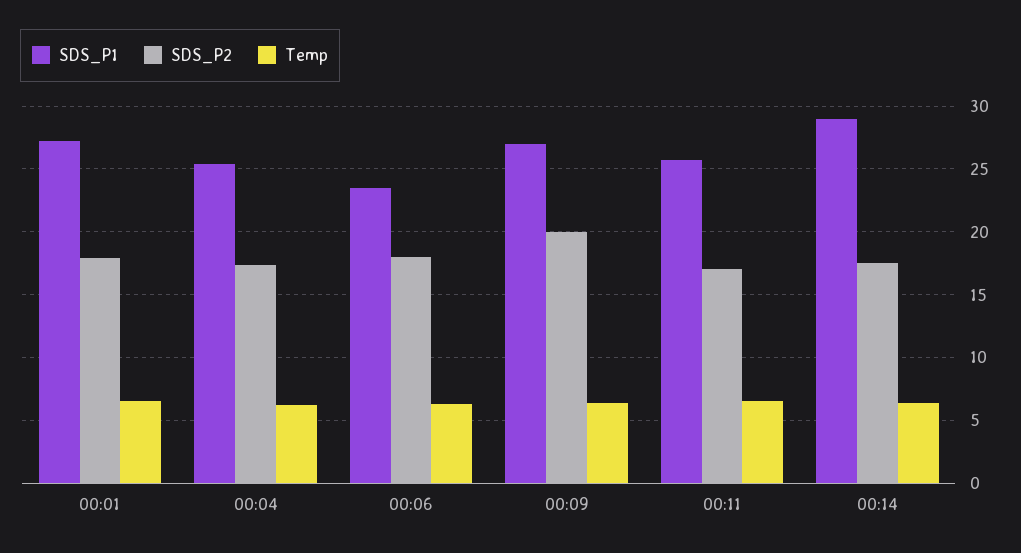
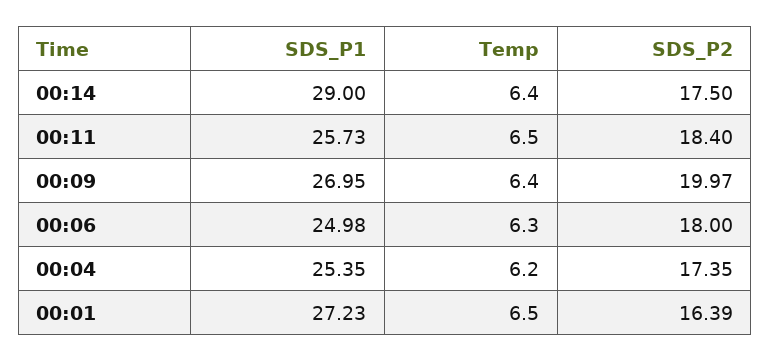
SDS_P2, 00:01: 18 -> 16.39
SDS_P1, 00:06: 23.5 -> 24.98
SDS_P2, 00:11: 17 -> 18.4

